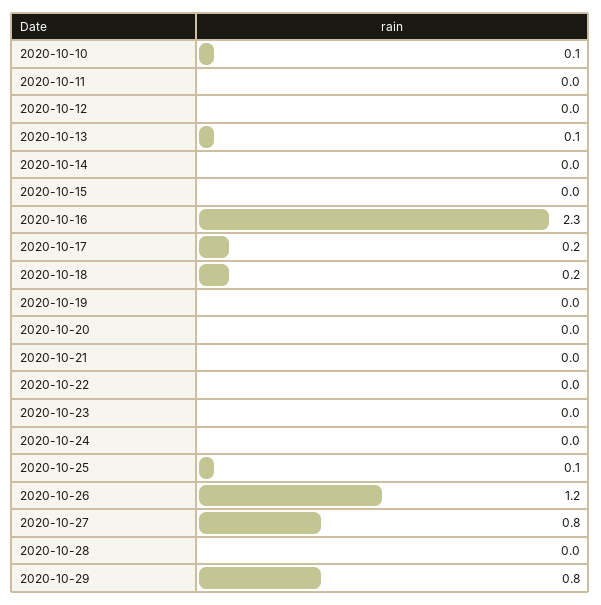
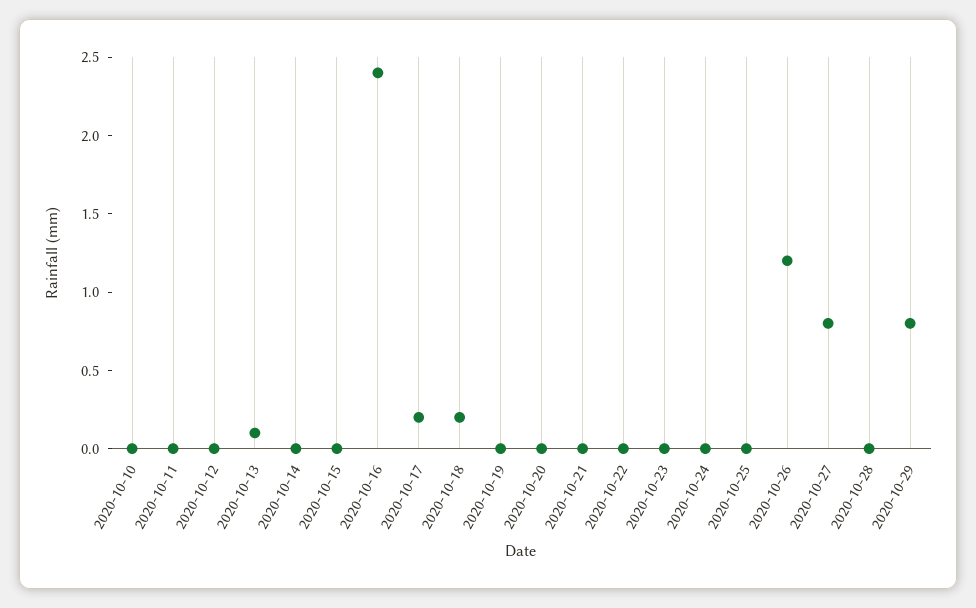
2020-10-10: 0.1 -> 0
2020-10-16: 2.3 -> 2.4
2020-10-25: 0.1 -> 0

